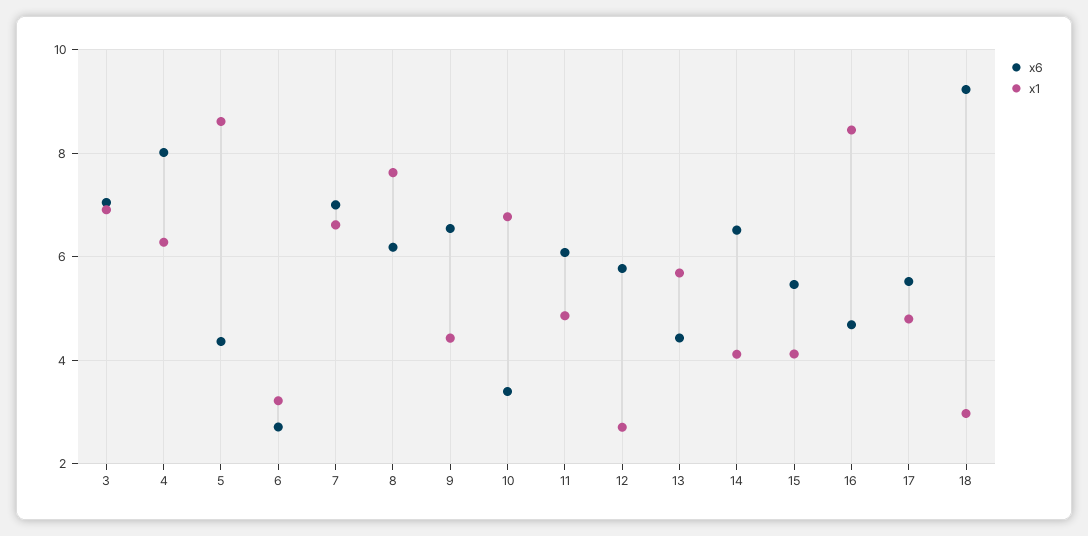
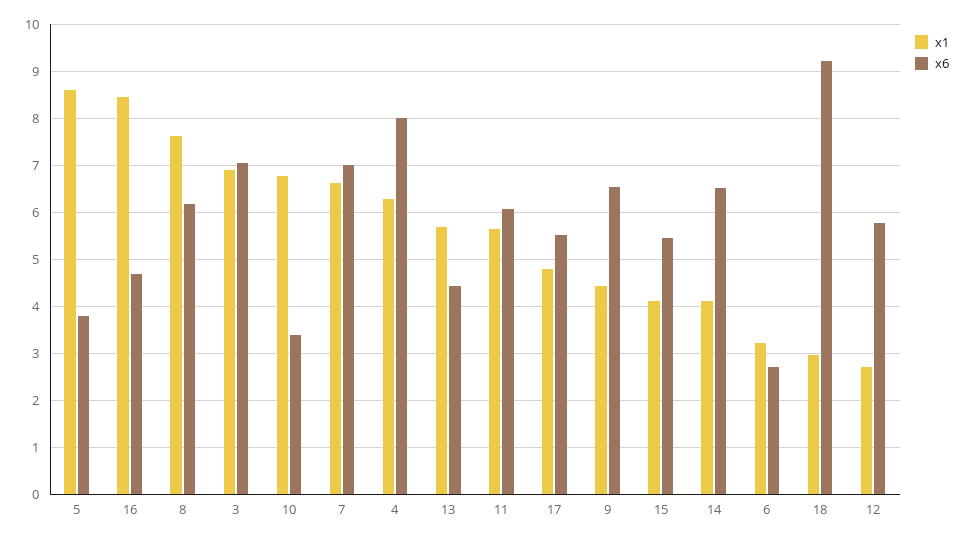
x6, 5: 4.4 -> 3.8
x1, 11: 4.8 -> 5.6

